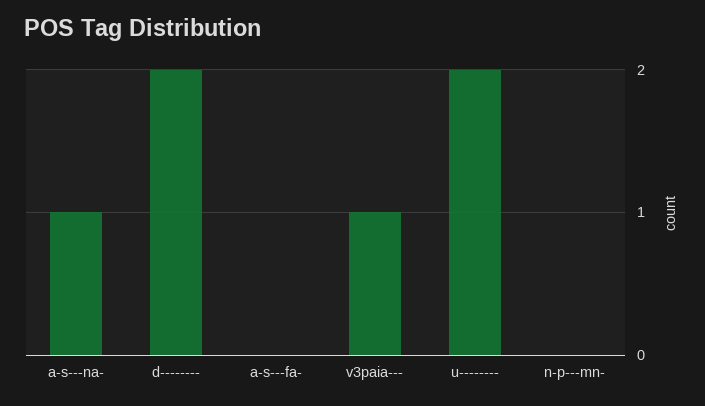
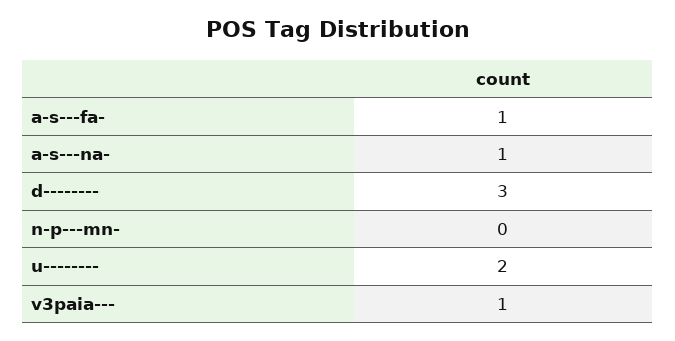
d--------: 2 -> 3
a-s---fa-: 0 -> 1

